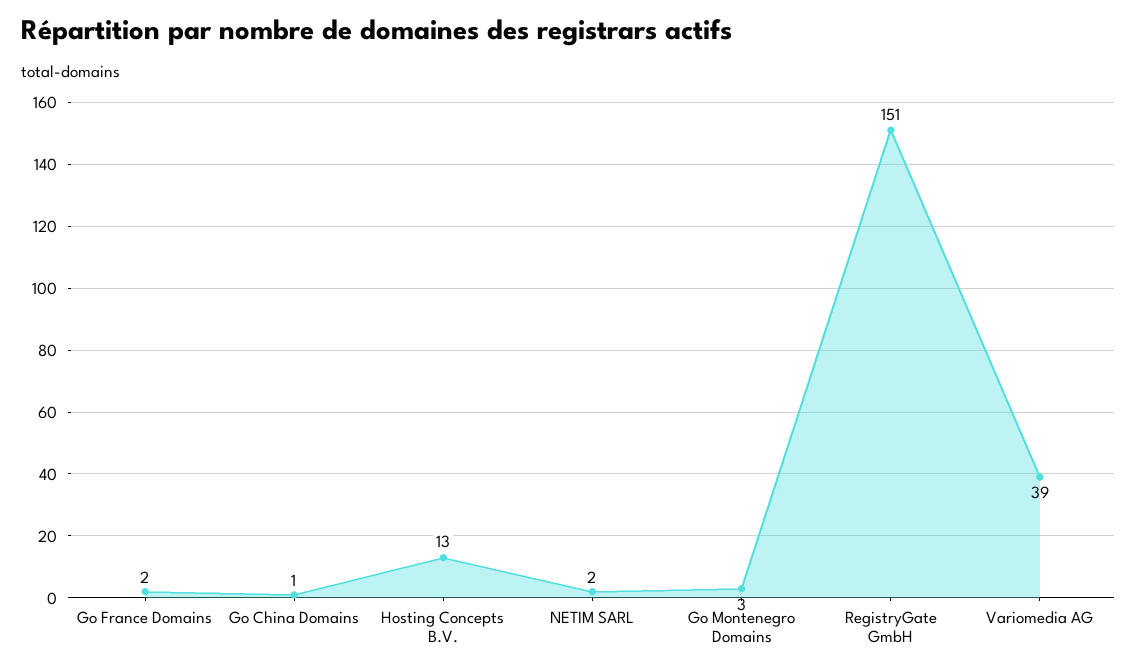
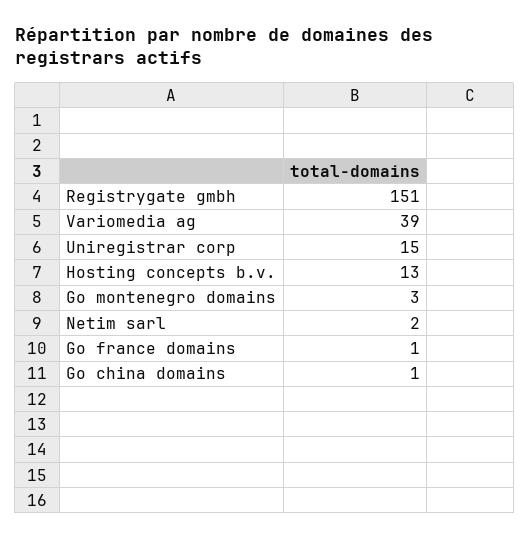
Go France Domains: 2 -> 1
Uniregistrar corp: none -> 15

